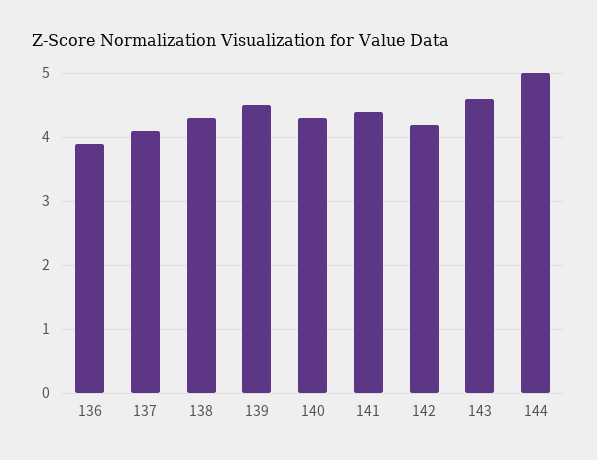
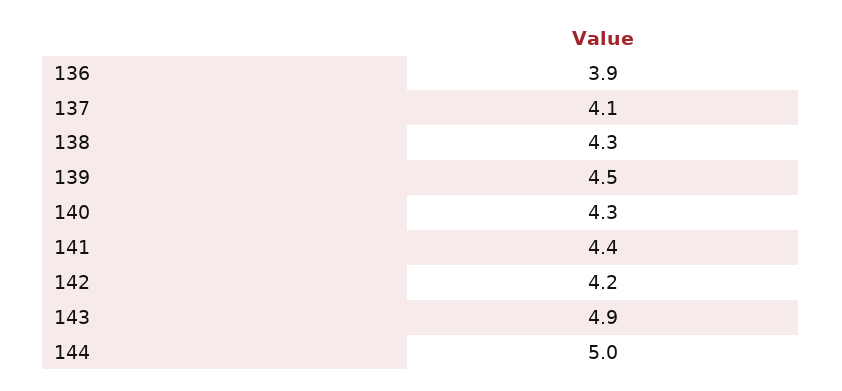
143: 4.6 -> 4.9

